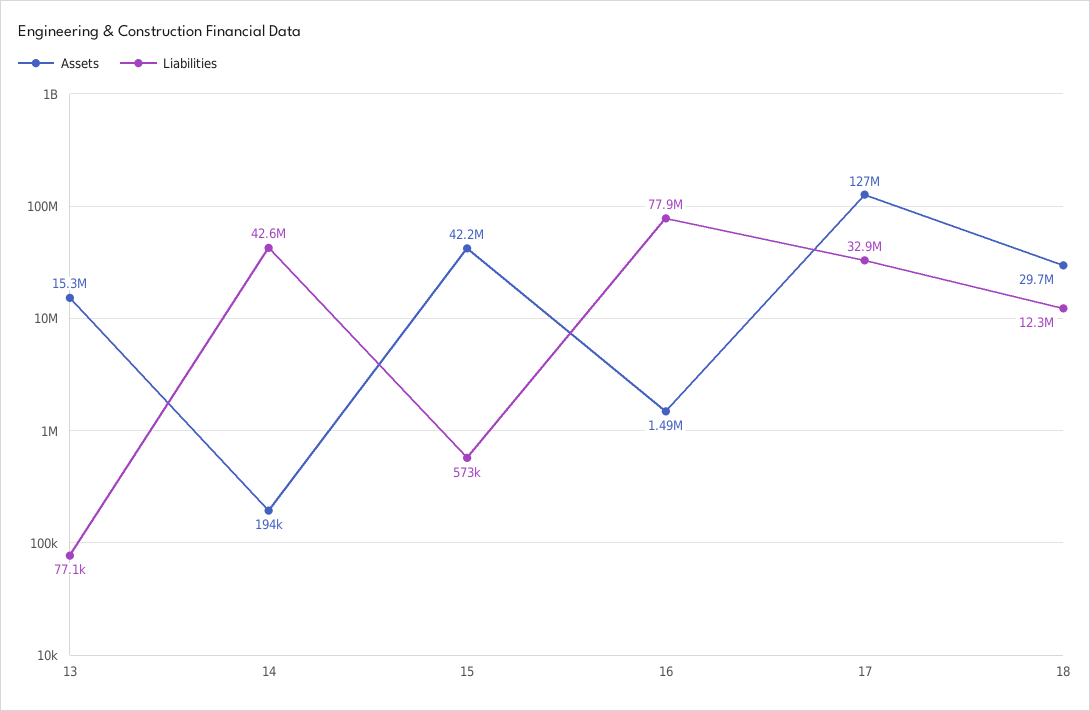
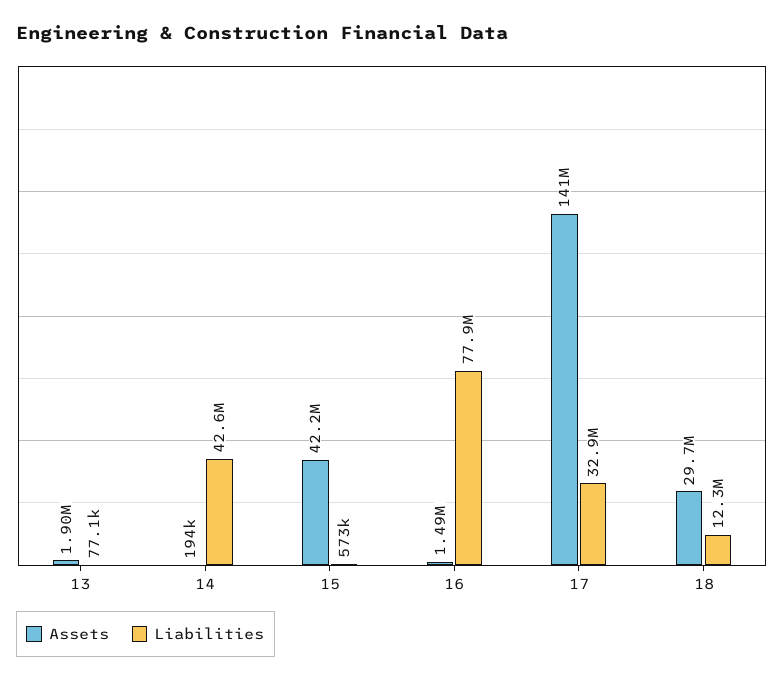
Assets, 13: 15300000 -> 1900000
Assets, 17: 127000000 -> 141000000

